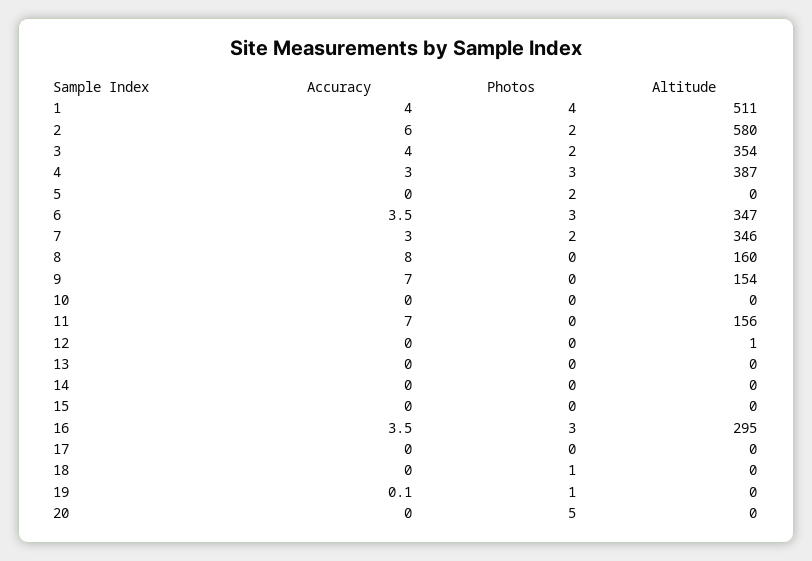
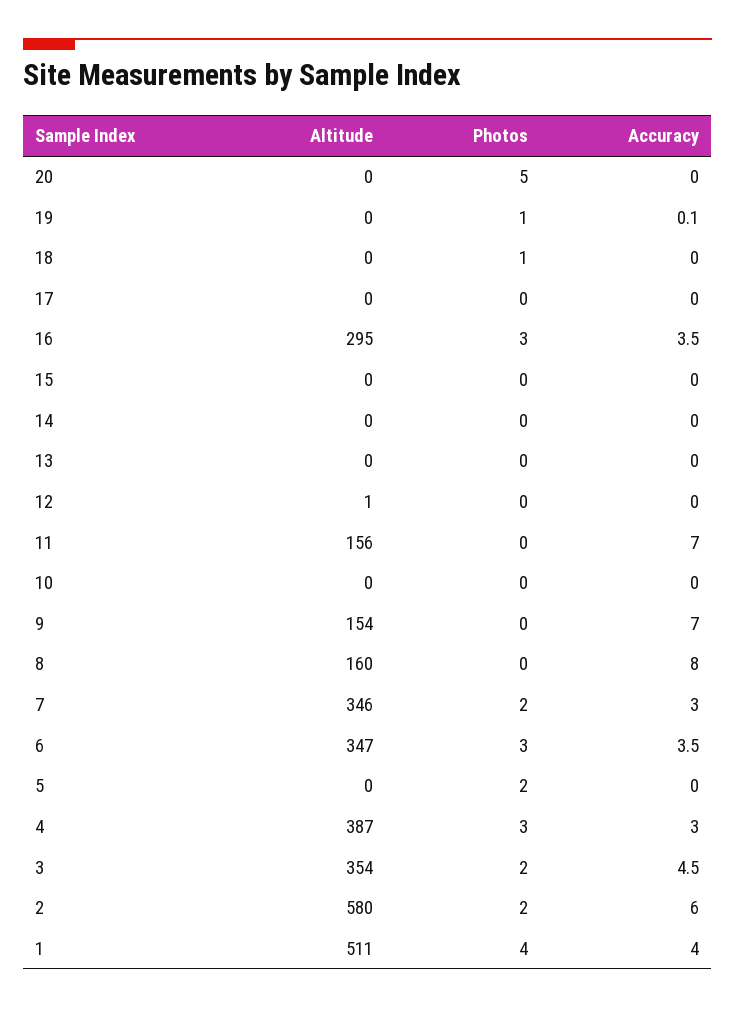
Accuracy, 3: 4 -> 4.5

